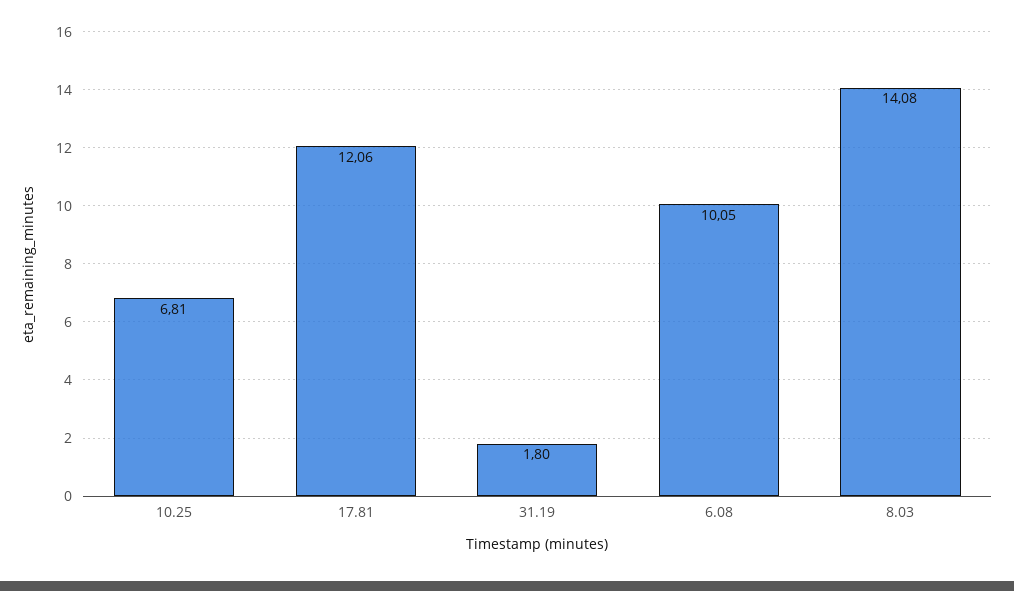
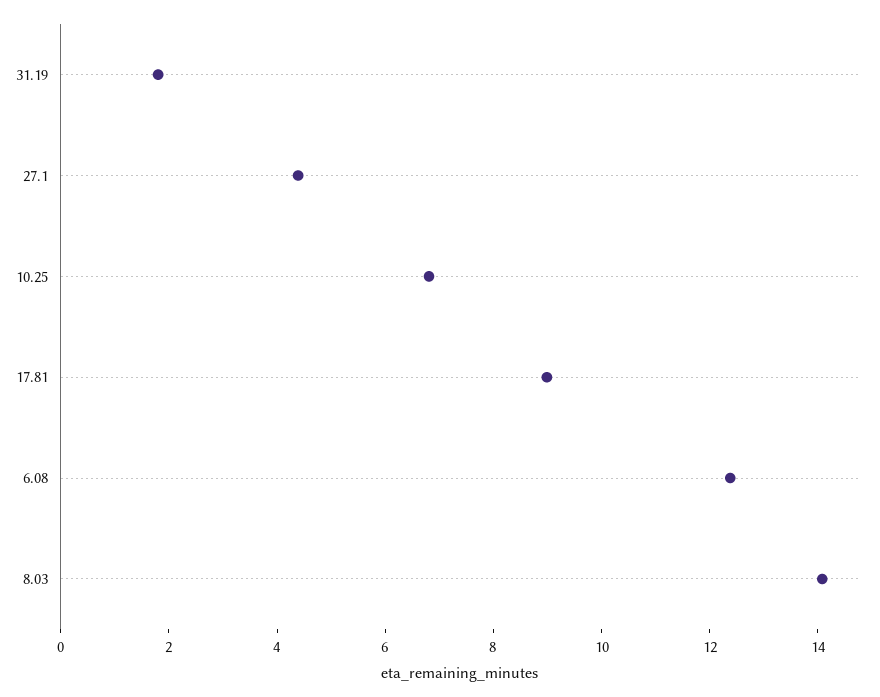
17.81: 12.06 -> 9
6.08: 10.05 -> 12.5
27.1: none -> 4.5

